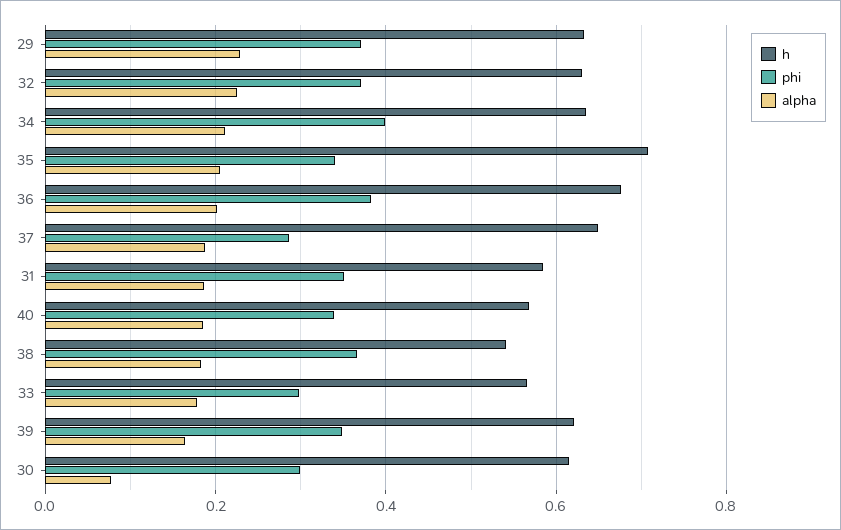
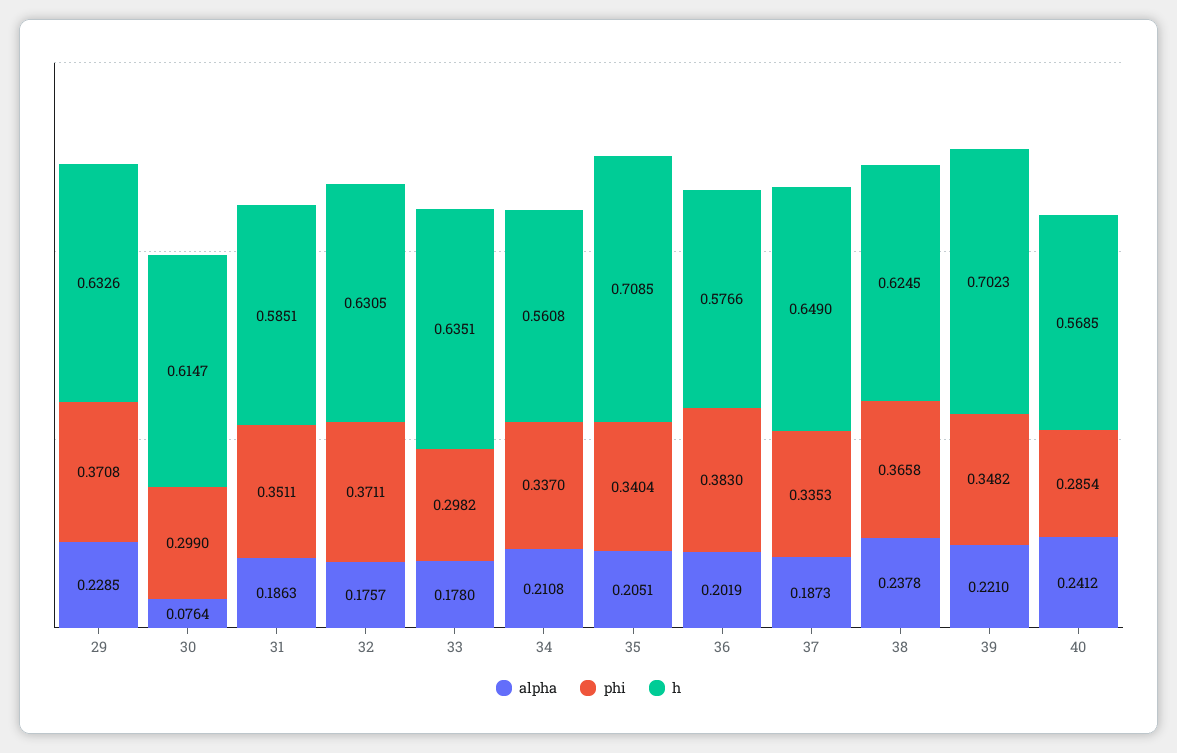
alpha, 32: 0.22 -> 0.1757
h, 34: 0.64 -> 0.5608
phi, 34: 0.4 -> 0.337
h, 36: 0.68 -> 0.5766
phi, 37: 0.28 -> 0.3353
phi, 40: 0.34 -> 0.2854
alpha, 40: 0.18 -> 0.2412
h, 38: 0.54 -> 0.6245
alpha, 38: 0.18 -> 0.2378
h, 33: 0.56 -> 0.6351
h, 39: 0.62 -> 0.7023
alpha, 39: 0.16 -> 0.221

